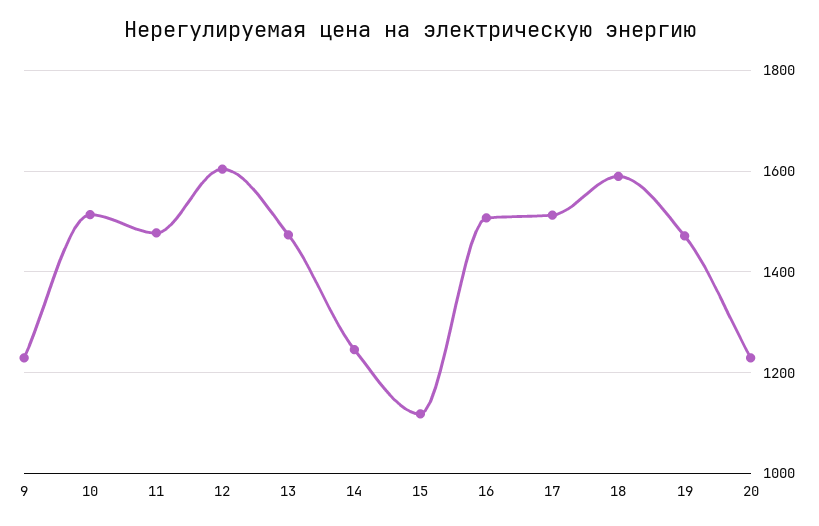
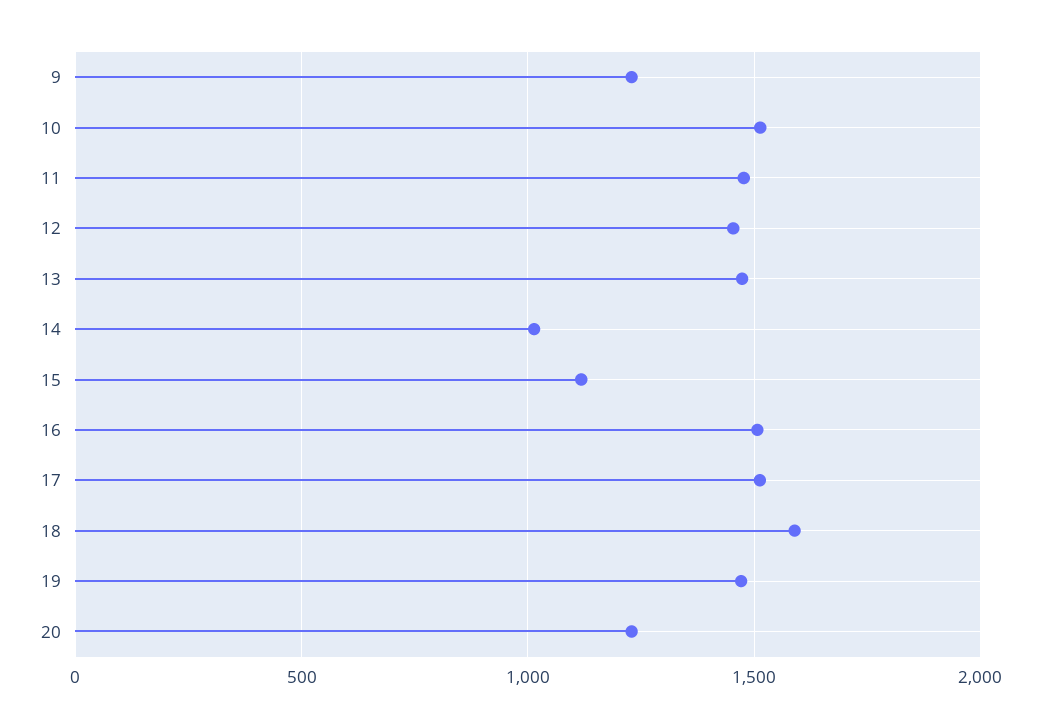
12: 1600 -> 1450
14: 1240 -> 1000

